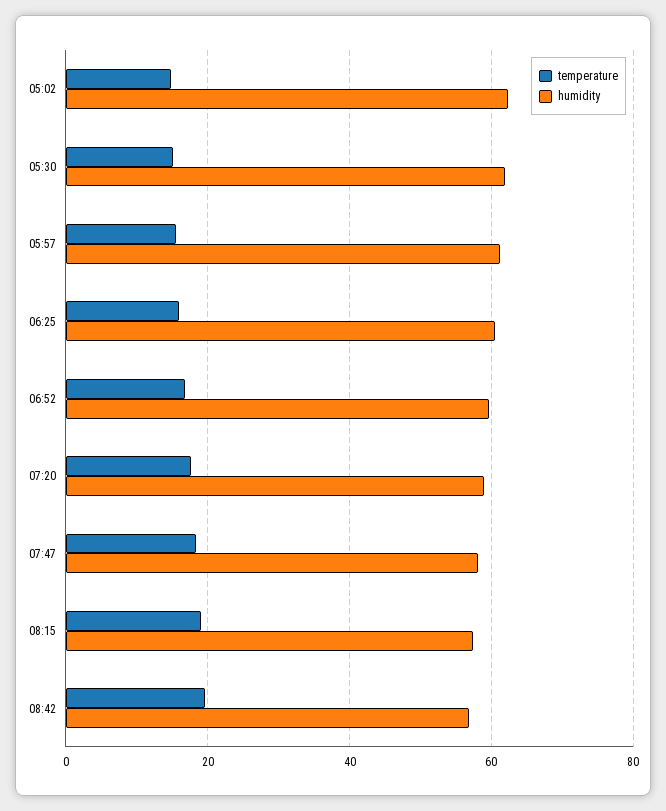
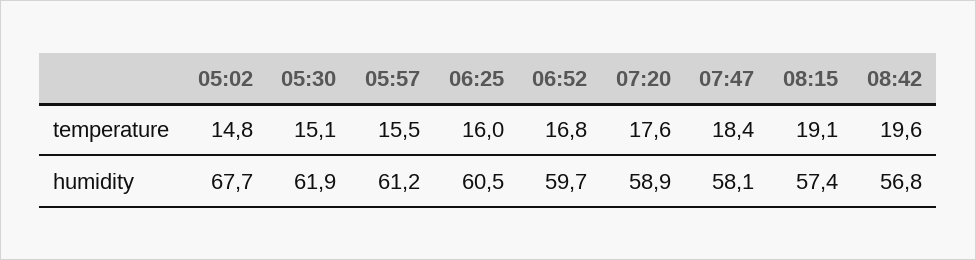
humidity, 05:02: 62 -> 67.7

